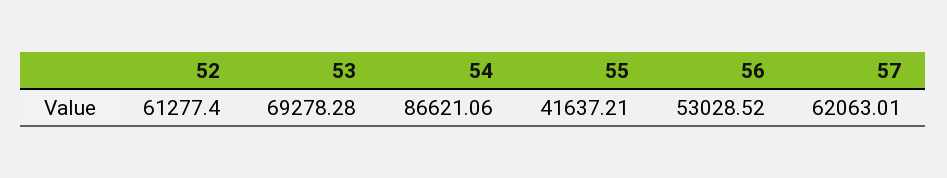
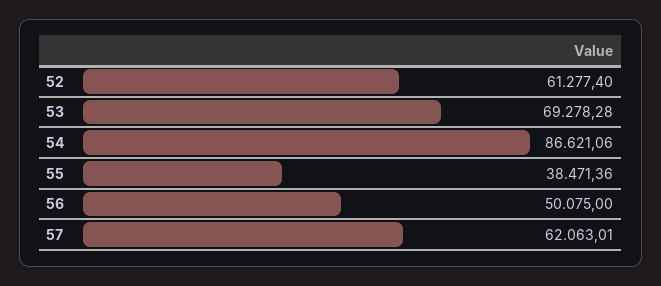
55: 41637.21 -> 38471.36
56: 53028.52 -> 50075

